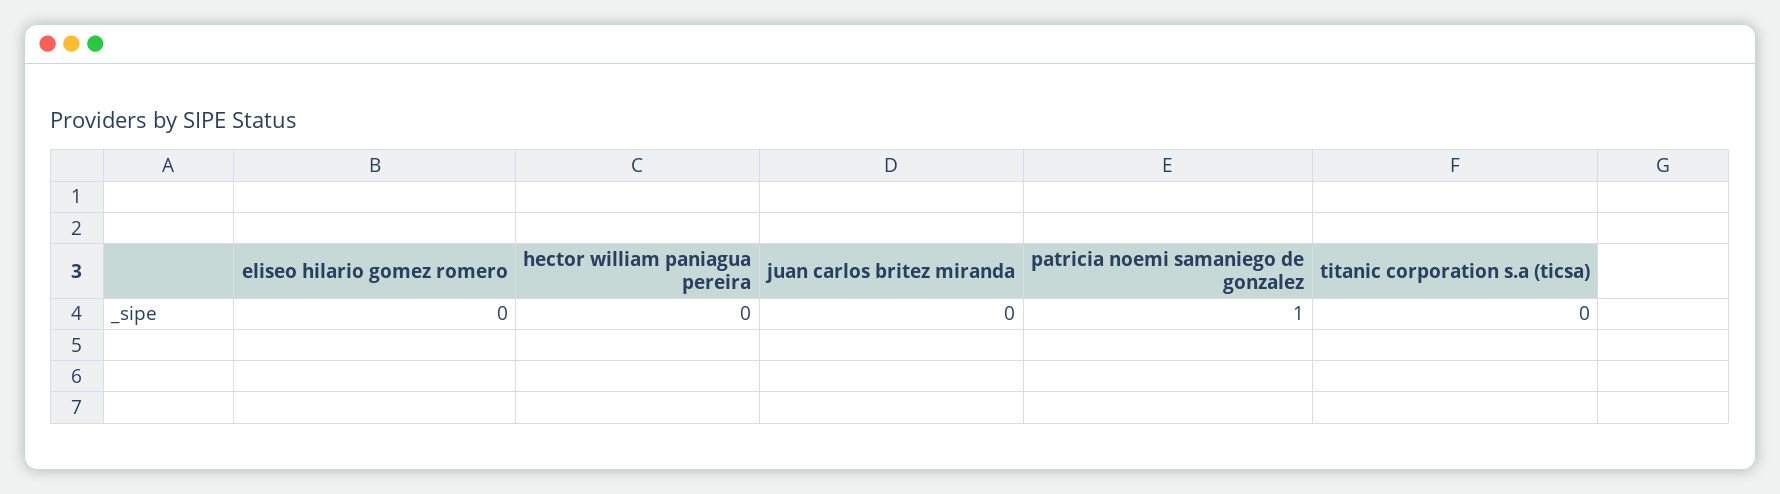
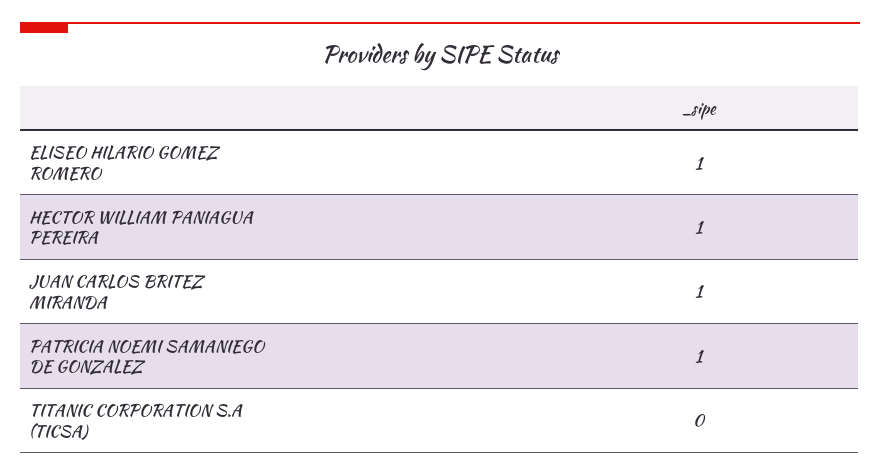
eliseo hilario gomez romero: 0 -> 1
hector william paniagua pereira: 0 -> 1
juan carlos britez miranda: 0 -> 1

